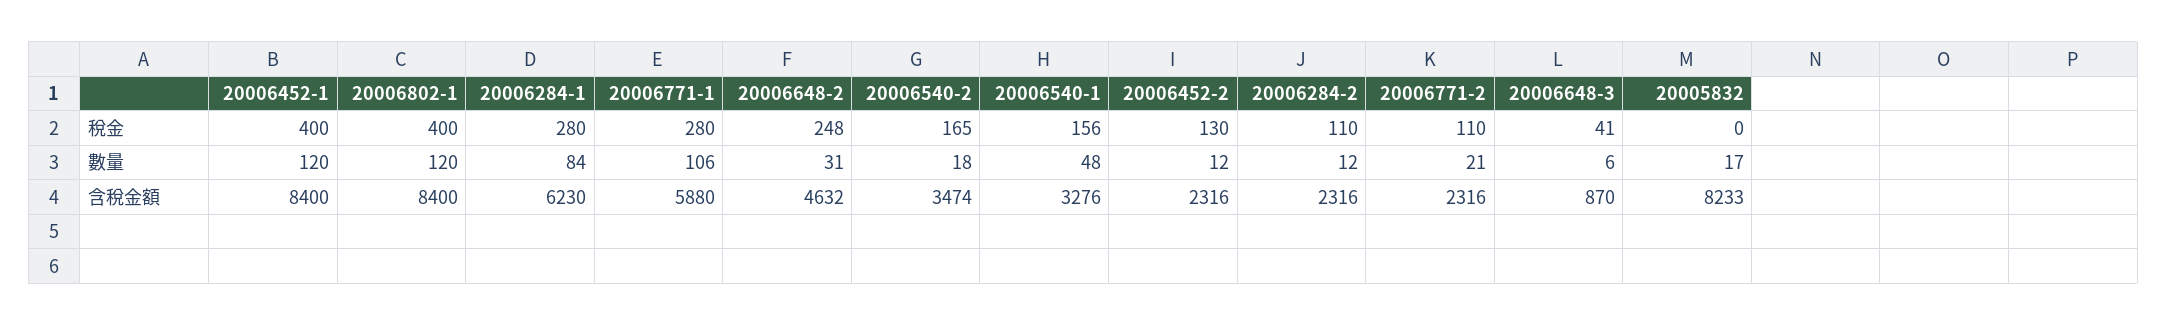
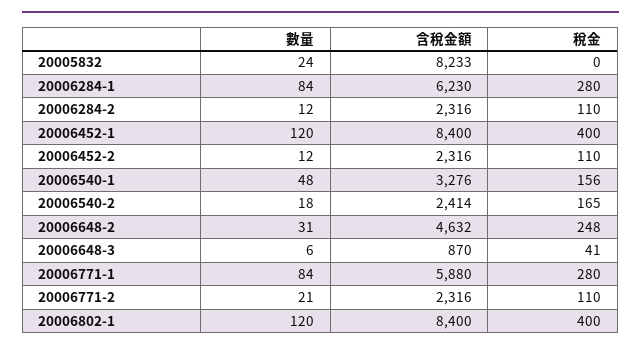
20006452-2, 稅金: 130 -> 110
20006771-1, 數量: 106 -> 84
20005832, 數量: 17 -> 24
20006540-2, 含稅金額: 3474 -> 2414

